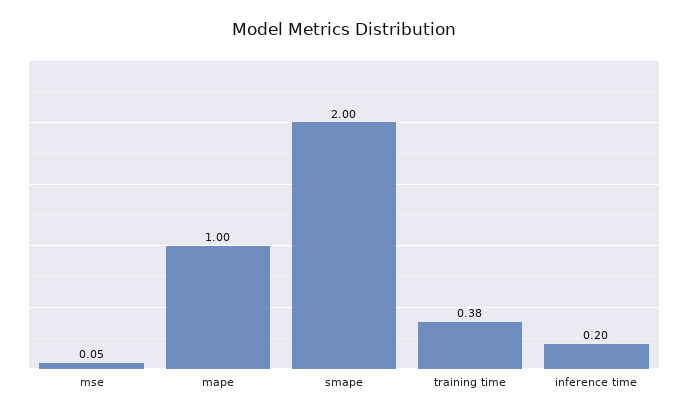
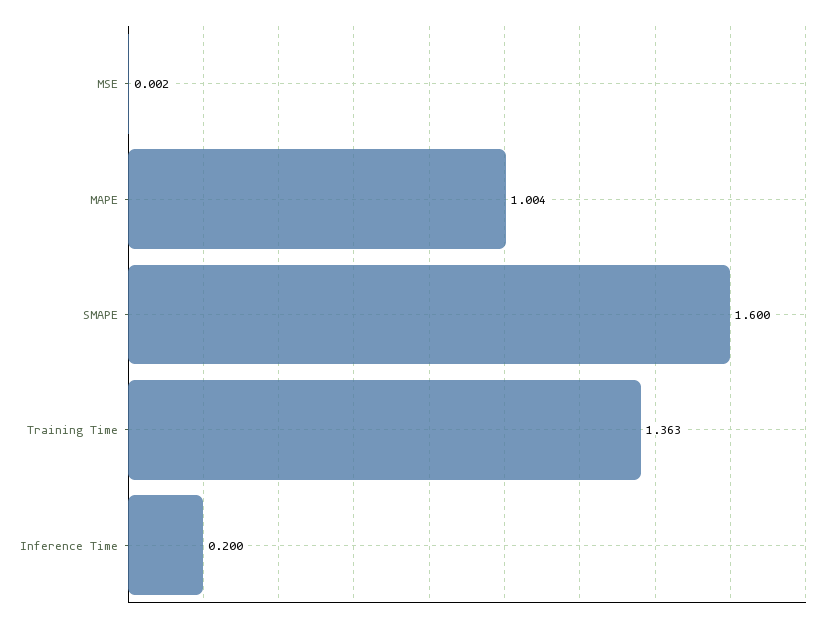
mse: 0.05 -> 0.002
smape: 2 -> 1.6
training time: 0.38 -> 1.363

